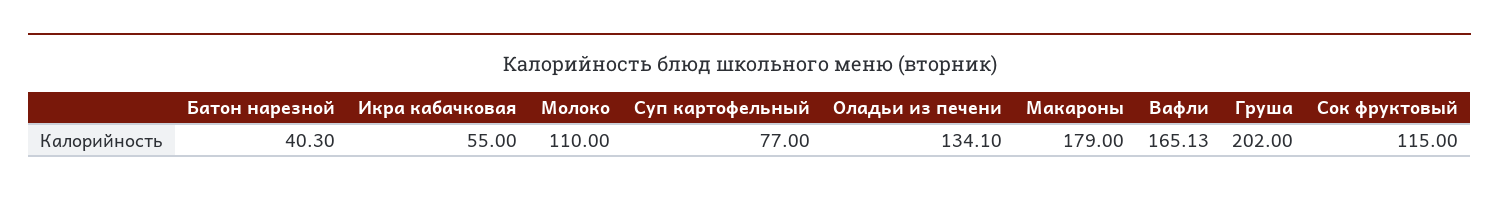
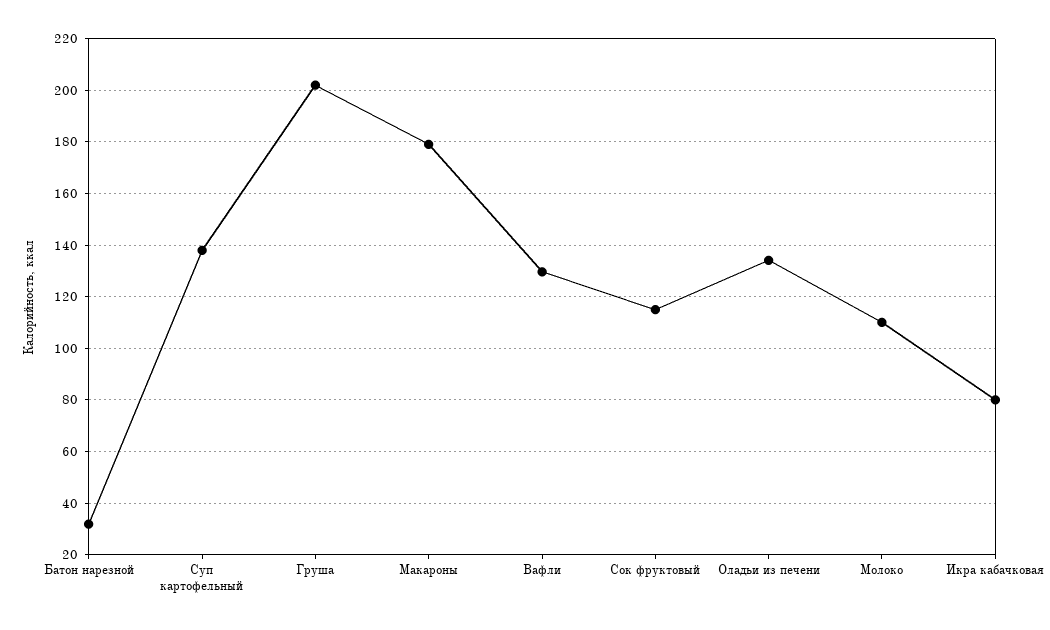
Батон нарезной: 40.3 -> 32.5
Икра кабачковая: 55 -> 80
Суп картофельный: 77 -> 137.5
Вафли: 165.13 -> 130

